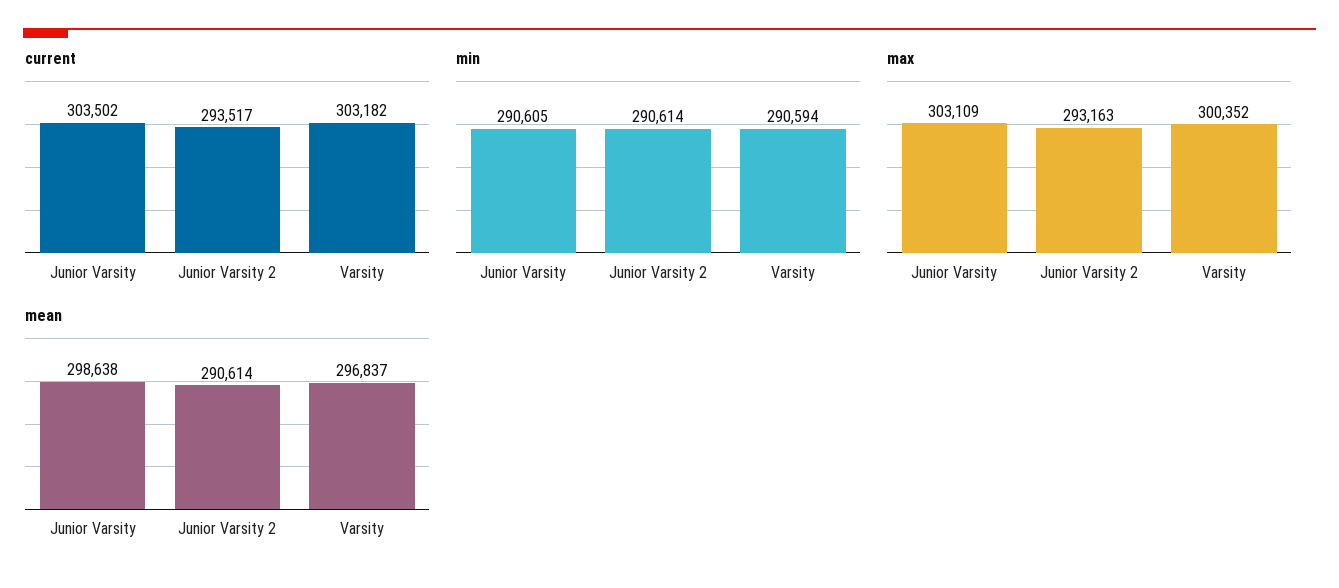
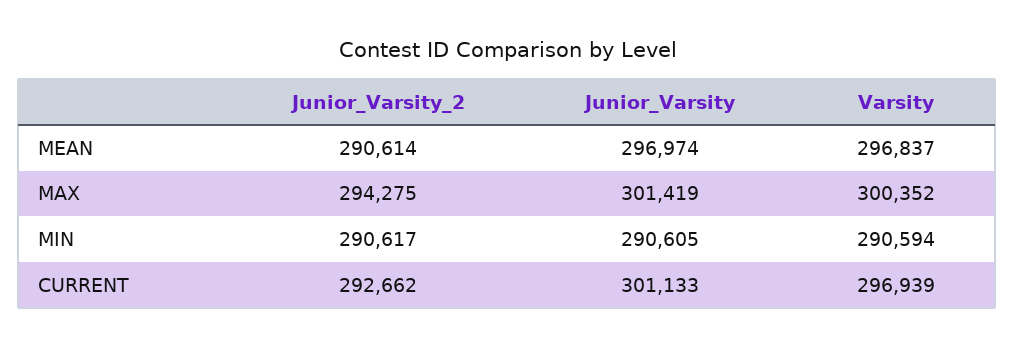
current, Junior Varsity: 303502 -> 301133
current, Junior Varsity 2: 293517 -> 292662
current, Varsity: 303182 -> 296939
min, Junior Varsity 2: 290614 -> 290617
max, Junior Varsity: 303109 -> 301419
max, Junior Varsity 2: 293163 -> 294275
mean, Junior Varsity: 298638 -> 296974

